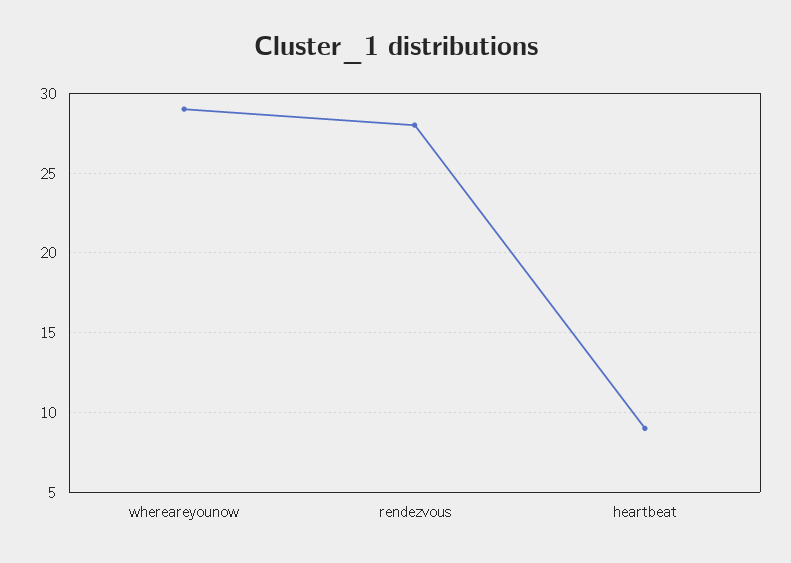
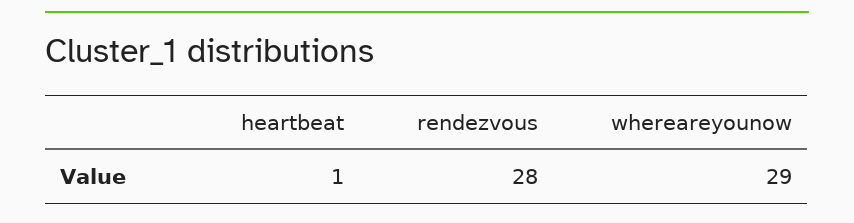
heartbeat: 9 -> 1

